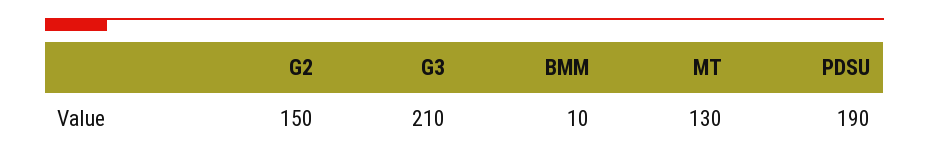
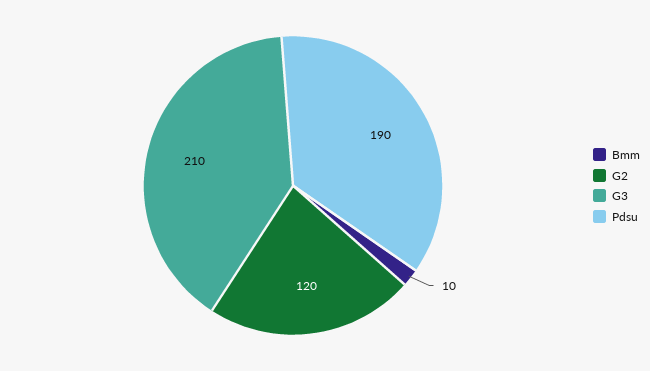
G2: 150 -> 120
MT: 130 -> none

